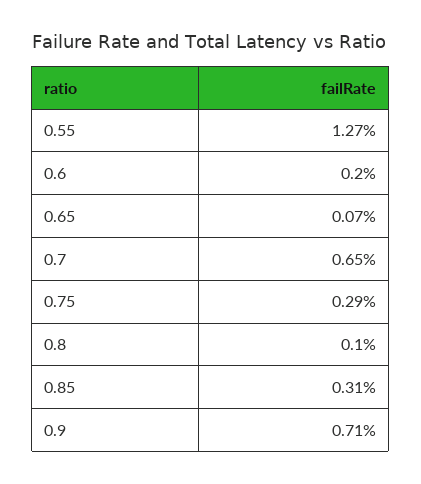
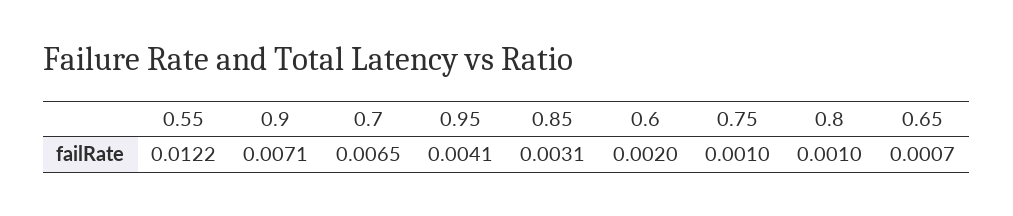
0.55: 0.0127 -> 0.0122
0.75: 0.0029 -> 0.001
0.95: none -> 0.0041

